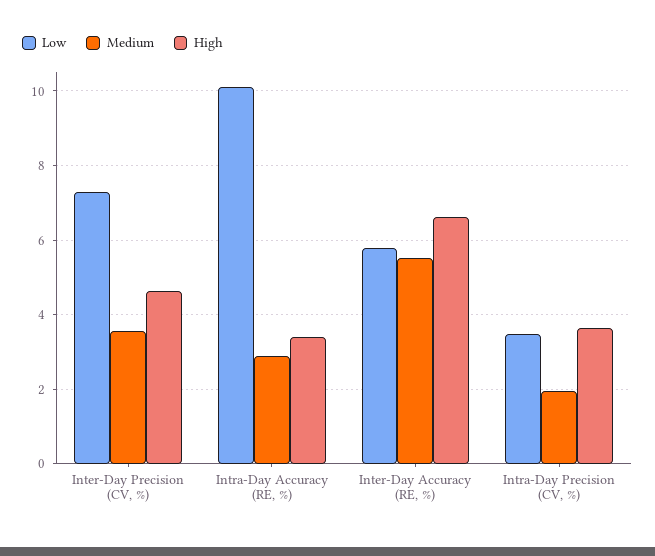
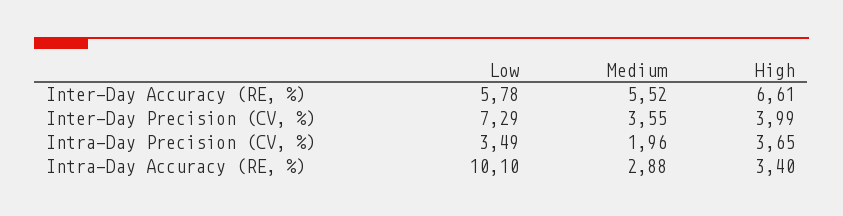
High, Inter-Day Precision (CV, %): 4.6 -> 3.99

